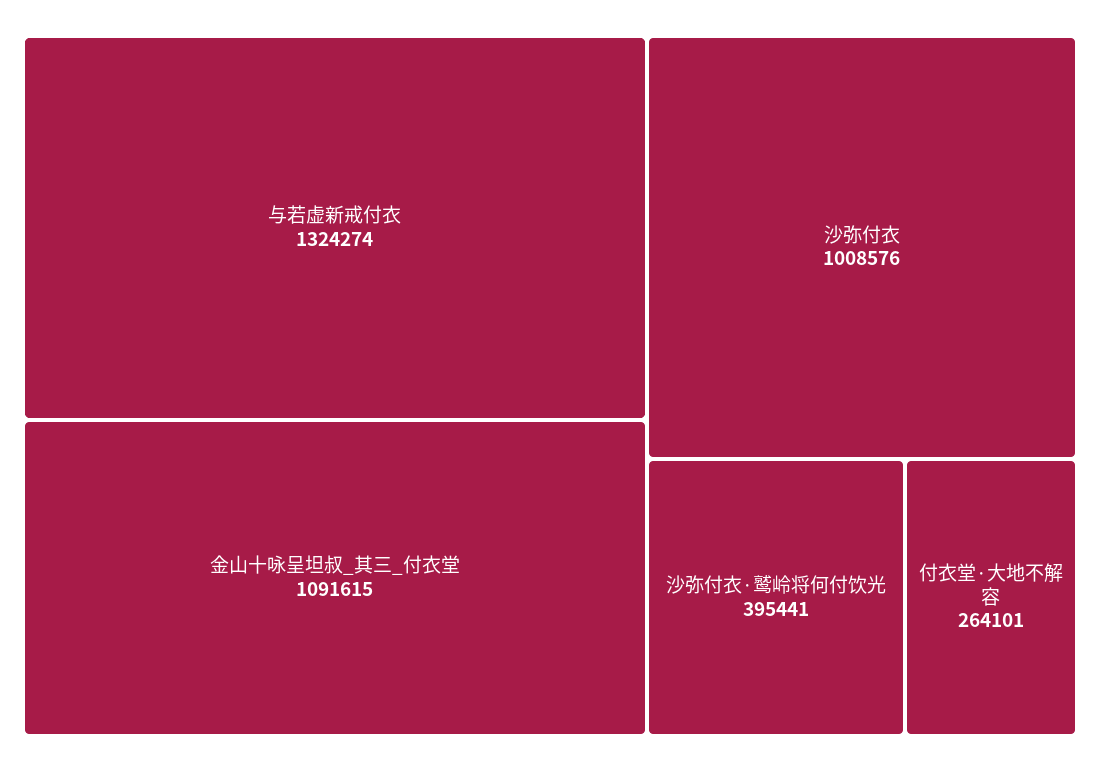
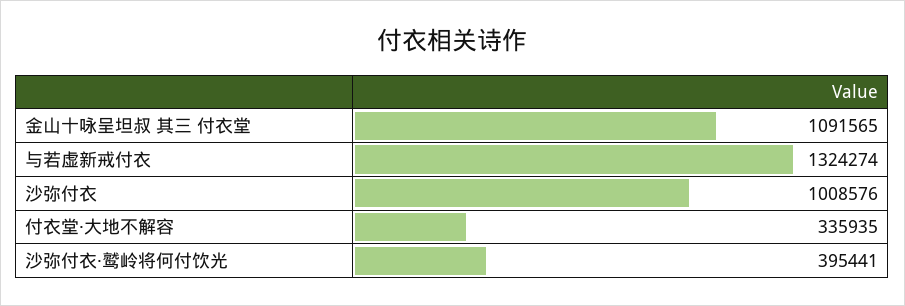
金山十咏呈坦叔_其三_付衣堂: 1091615 -> 1091565
付衣堂·大地不解容: 264101 -> 335935

